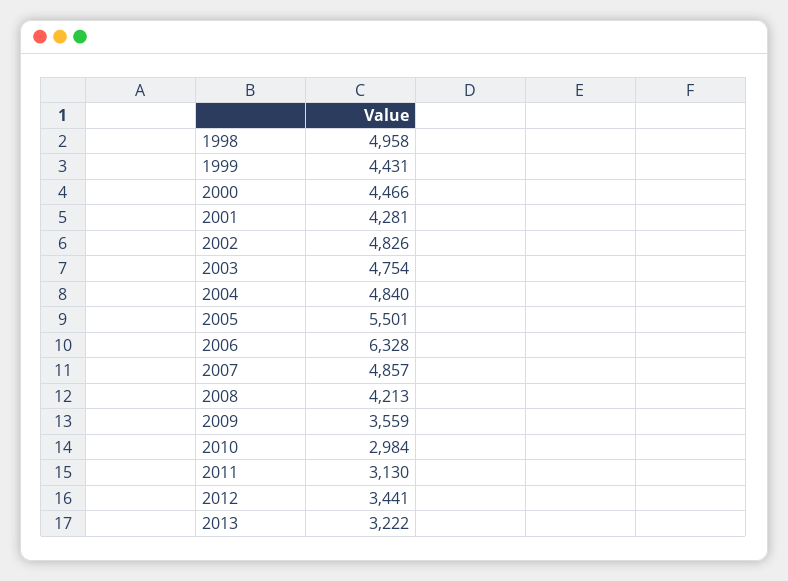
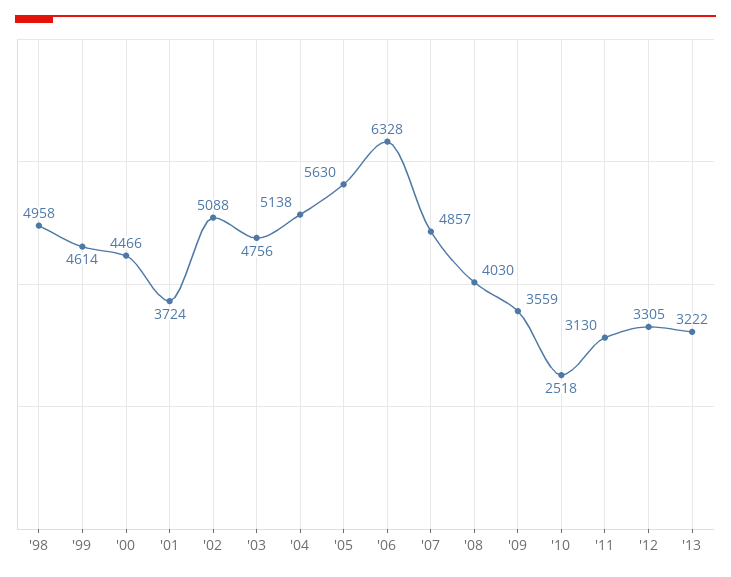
1999: 4431 -> 4614
2001: 4281 -> 3724
2002: 4826 -> 5088
2003: 4754 -> 4756
2004: 4840 -> 5138
2005: 5501 -> 5630
2008: 4213 -> 4030
2010: 2984 -> 2518
2012: 3441 -> 3305

